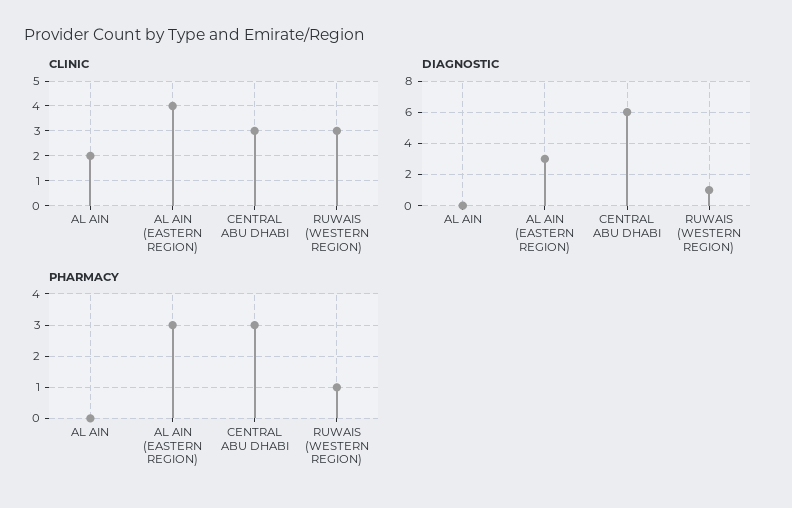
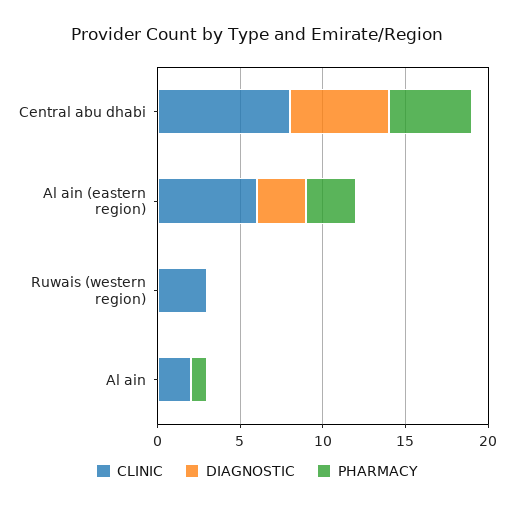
CLINIC, AL AIN (EASTERN REGION): 4 -> 6
CLINIC, CENTRAL ABU DHABI: 3 -> 8
DIAGNOSTIC, RUWAIS (WESTERN REGION): 1 -> 0
PHARMACY, AL AIN: 0 -> 1
PHARMACY, CENTRAL ABU DHABI: 3 -> 5
PHARMACY, RUWAIS (WESTERN REGION): 1 -> 0

